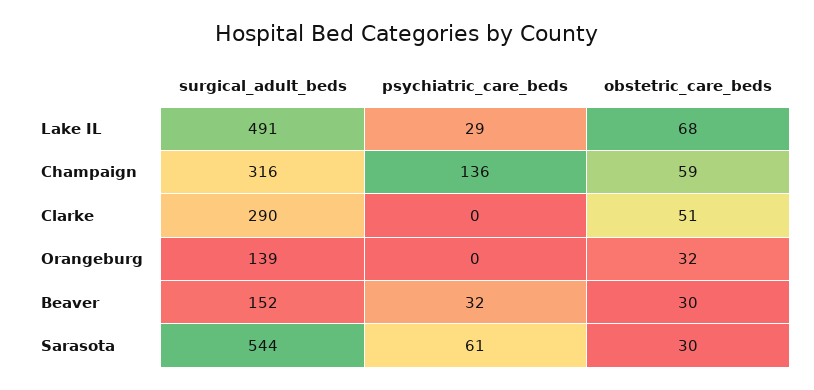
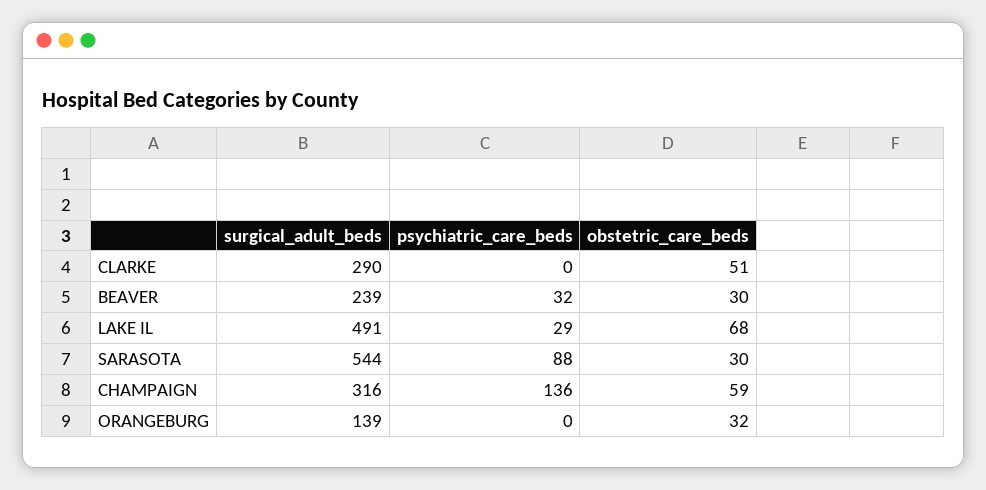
surgical_adult_beds, Beaver: 152 -> 239
psychiatric_care_beds, Sarasota: 61 -> 88

